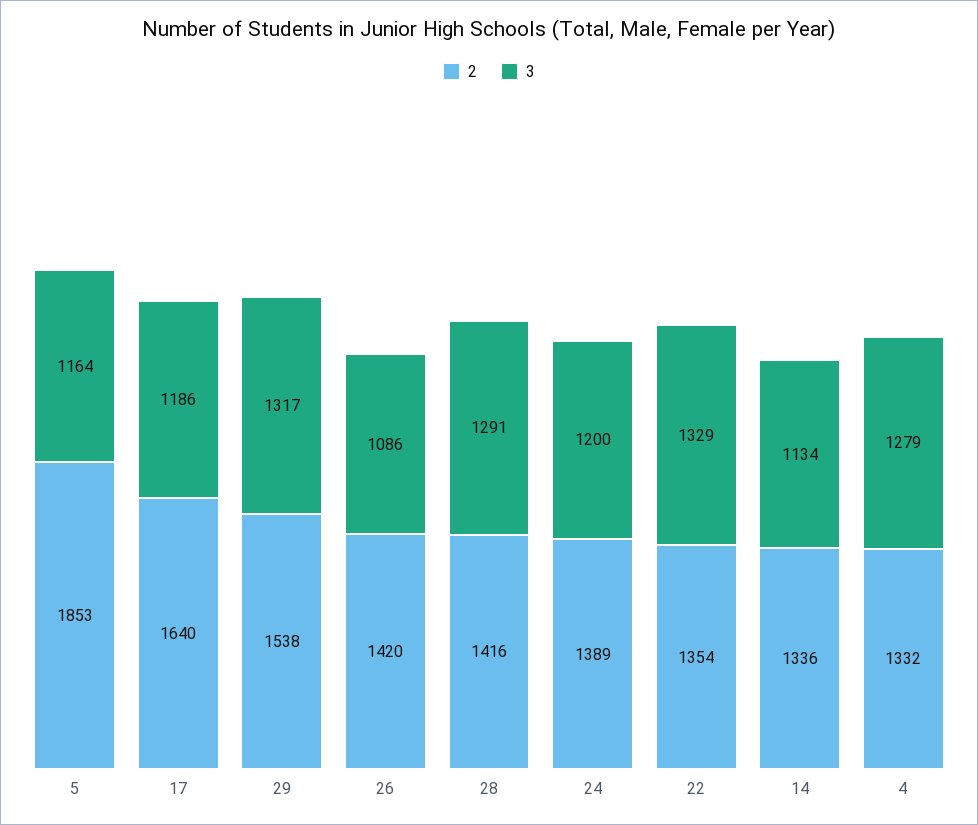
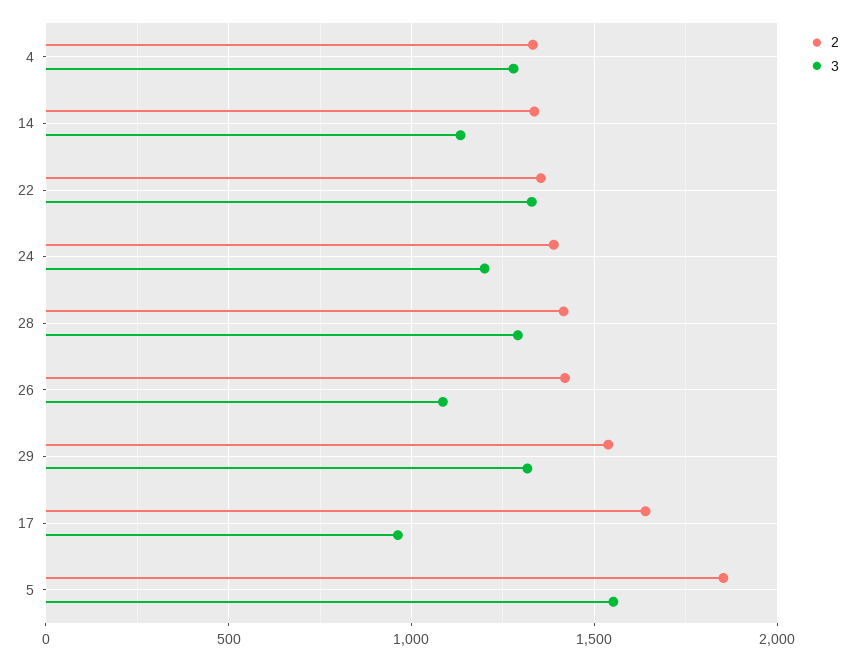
3, 5: 1164 -> 1550
3, 17: 1186 -> 950

